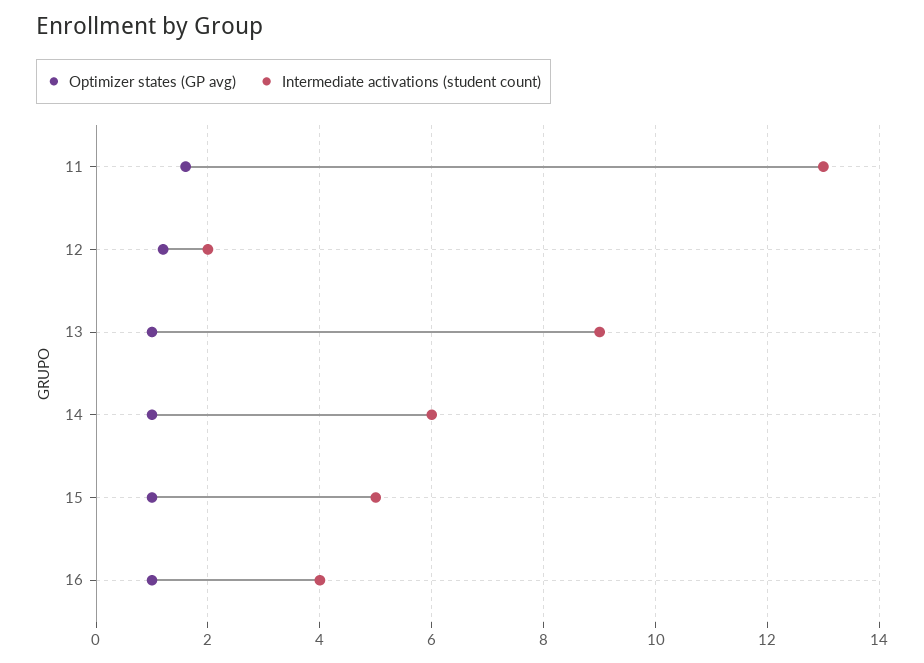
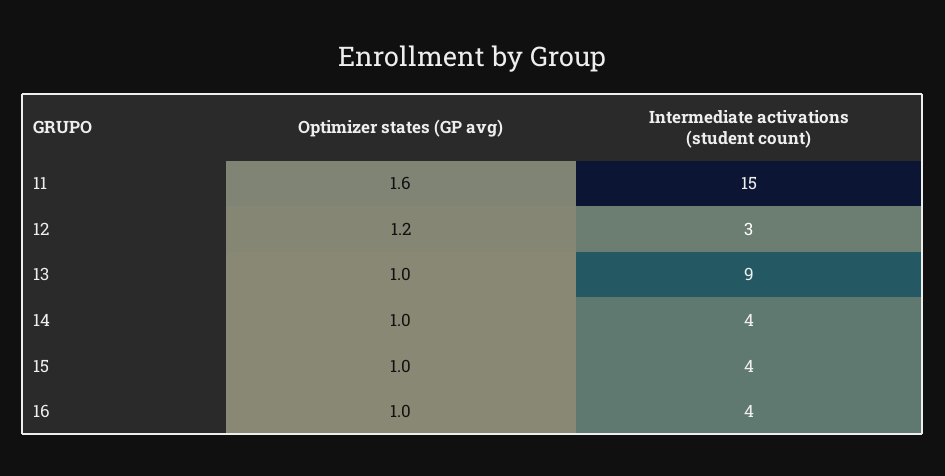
Intermediate activations (student count), 11: 13 -> 15
Intermediate activations (student count), 12: 2 -> 3
Intermediate activations (student count), 14: 6 -> 4
Intermediate activations (student count), 15: 5 -> 4

